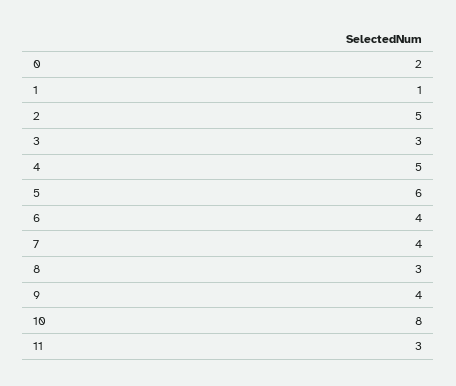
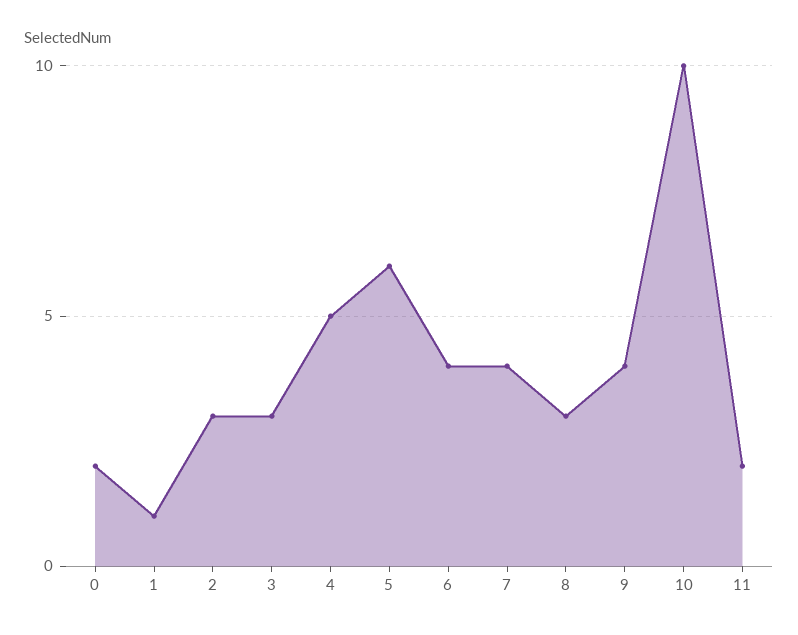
2: 5 -> 3
10: 8 -> 10
11: 3 -> 2

